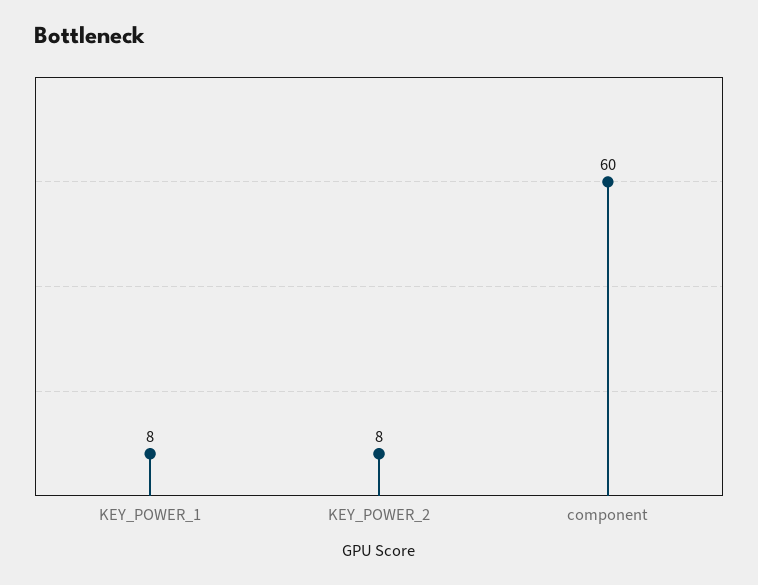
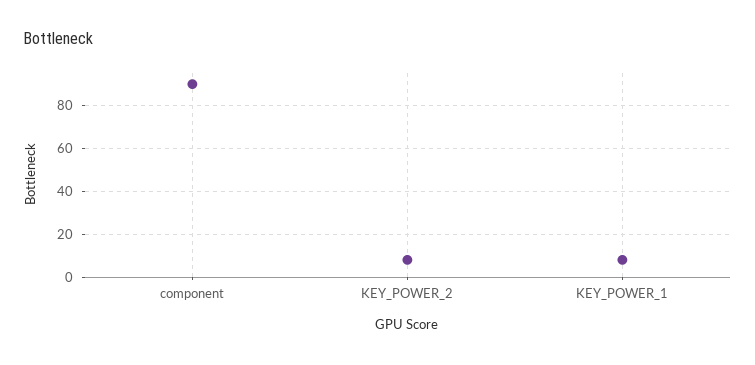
component: 60 -> 90

